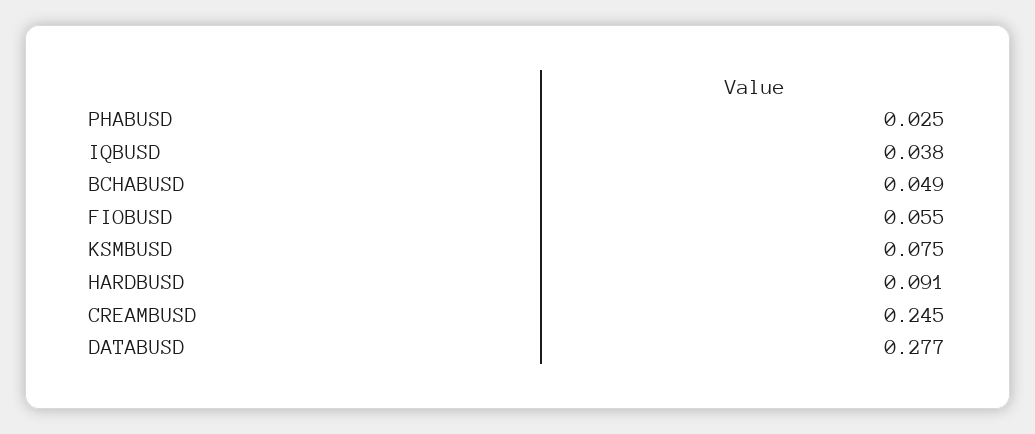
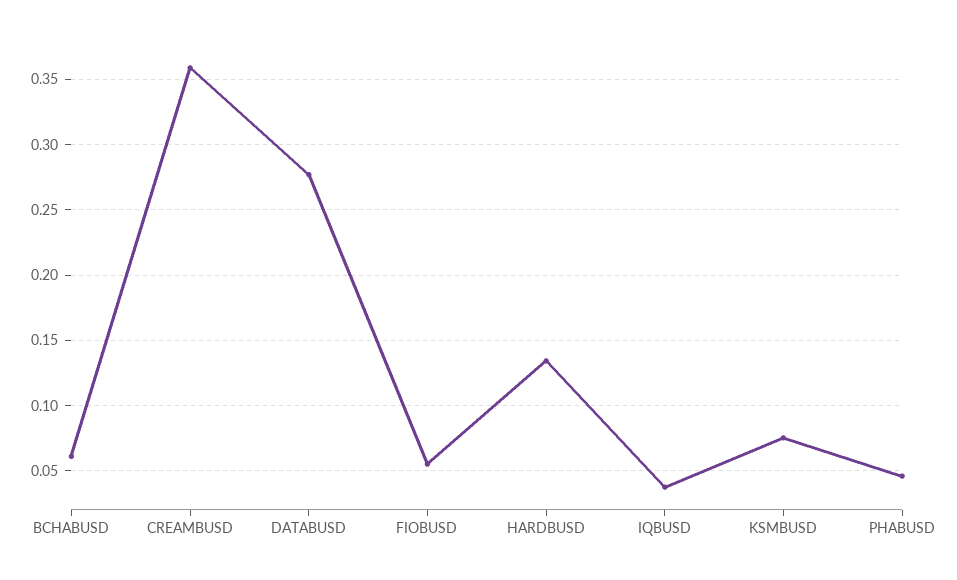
PHABUSD: 0.025 -> 0.045
BCHABUSD: 0.049 -> 0.06
HARDBUSD: 0.091 -> 0.135
CREAMBUSD: 0.245 -> 0.36

